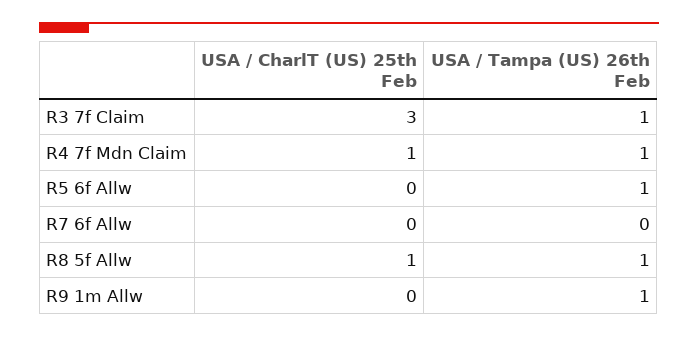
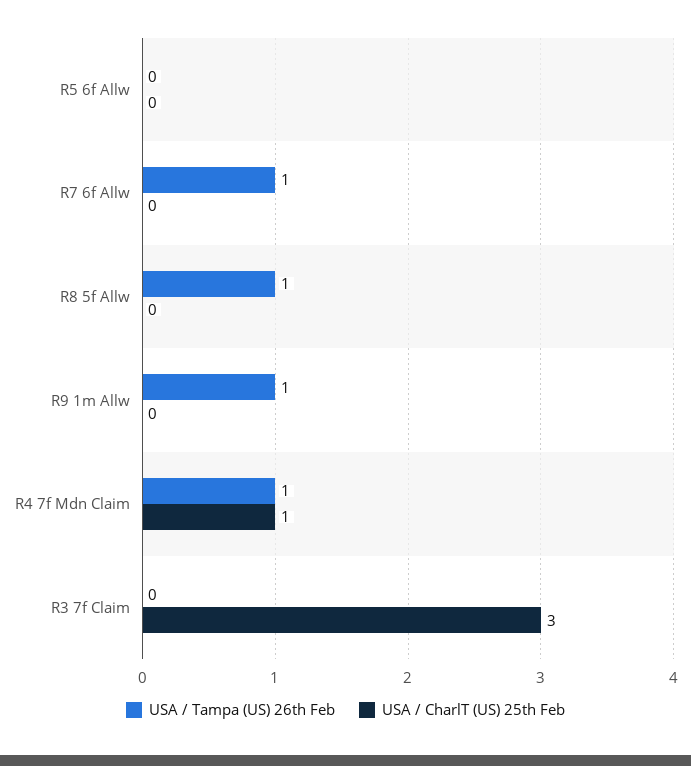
USA / Tampa (US) 26th Feb, R3 7f Claim: 1 -> 0
USA / Tampa (US) 26th Feb, R5 6f Allw: 1 -> 0
USA / Tampa (US) 26th Feb, R7 6f Allw: 0 -> 1
USA / CharlT (US) 25th Feb, R8 5f Allw: 1 -> 0

